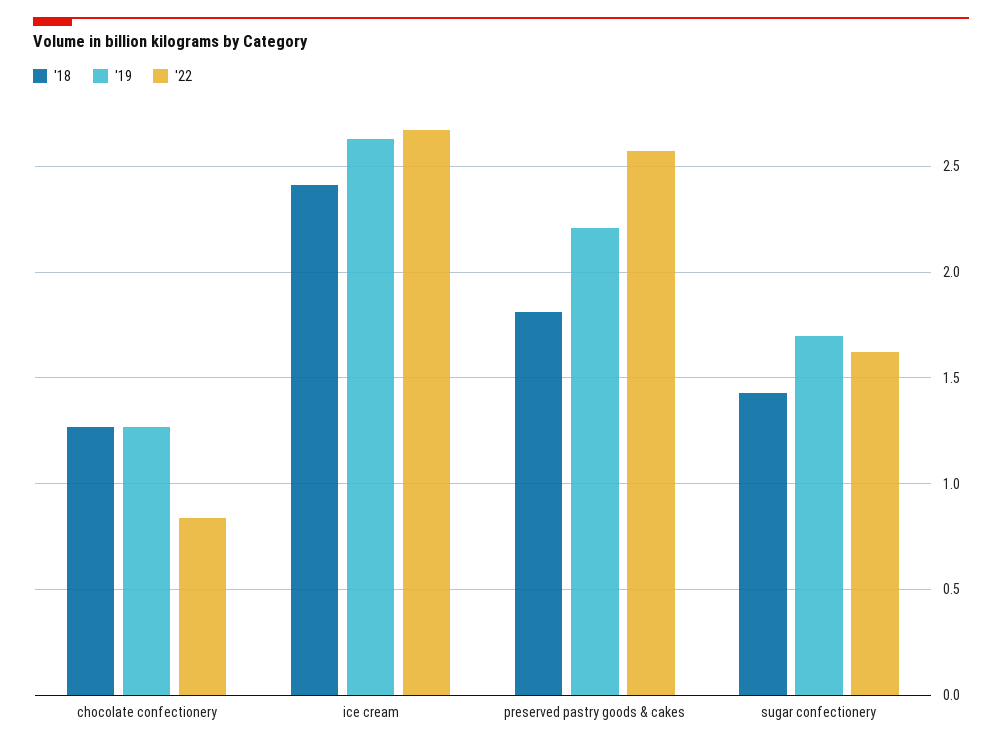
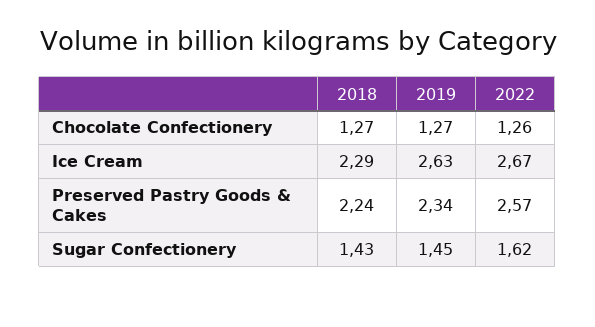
'22, chocolate confectionery: 0.85 -> 1.26
'18, ice cream: 2.4 -> 2.29
'18, preserved pastry goods & cakes: 1.8 -> 2.24
'19, preserved pastry goods & cakes: 2.2 -> 2.34
'19, sugar confectionery: 1.7 -> 1.45

